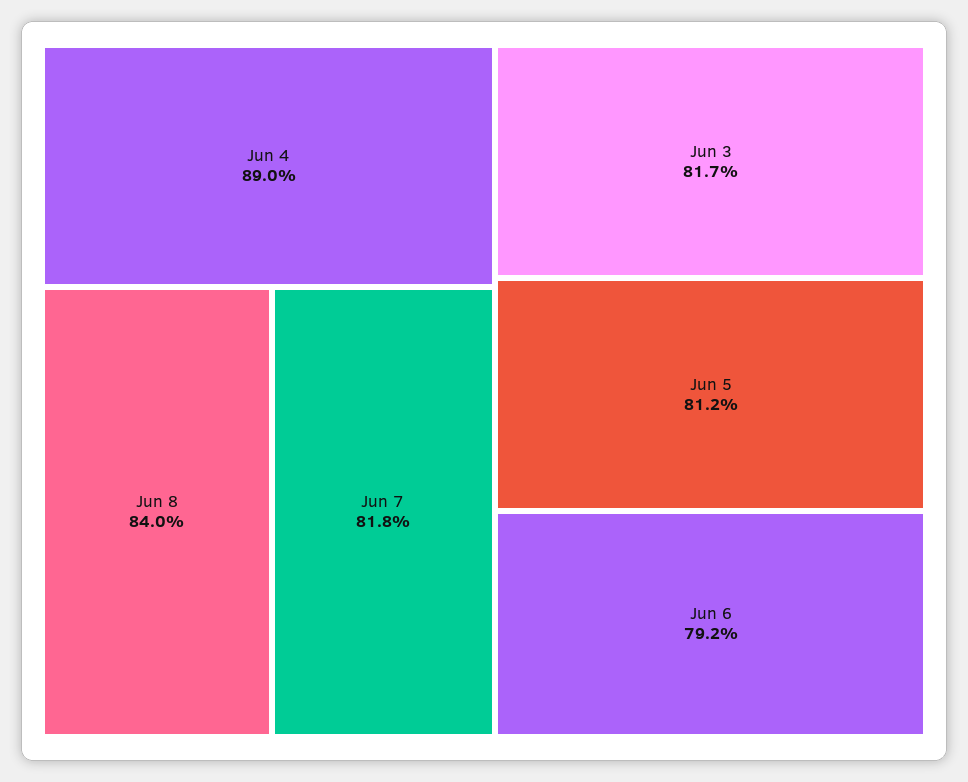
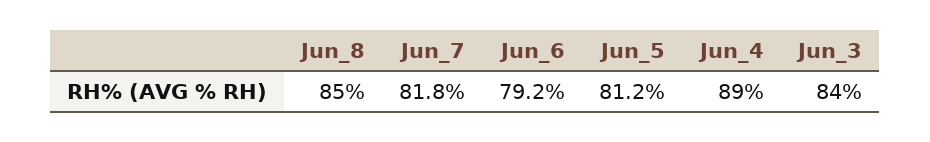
Jun 8: 84 -> 85
Jun 3: 81.7 -> 84

